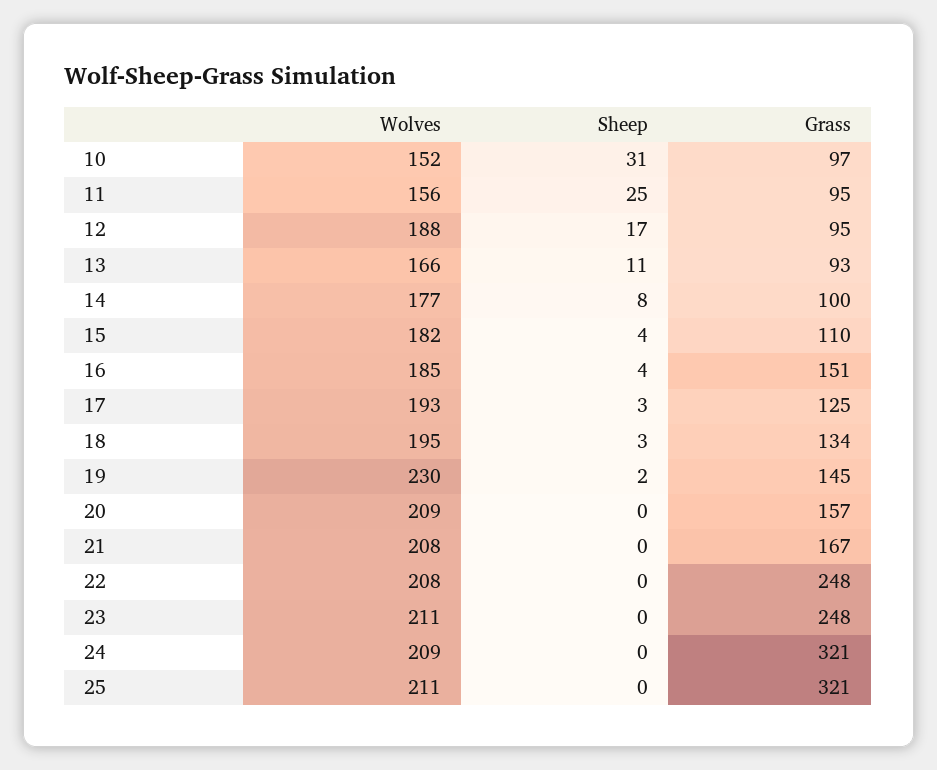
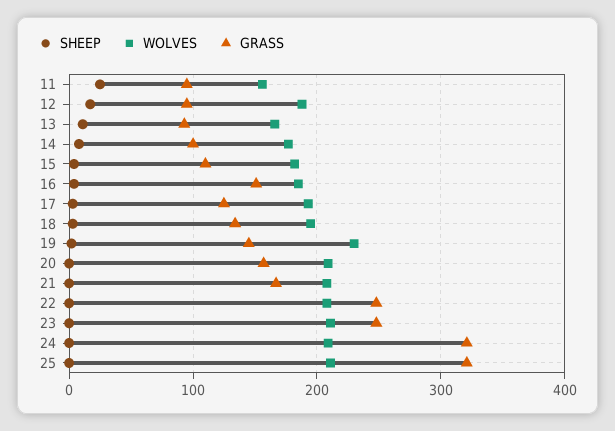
Wolves, 10: 152 -> none
Sheep, 10: 31 -> none
Grass, 10: 97 -> none

